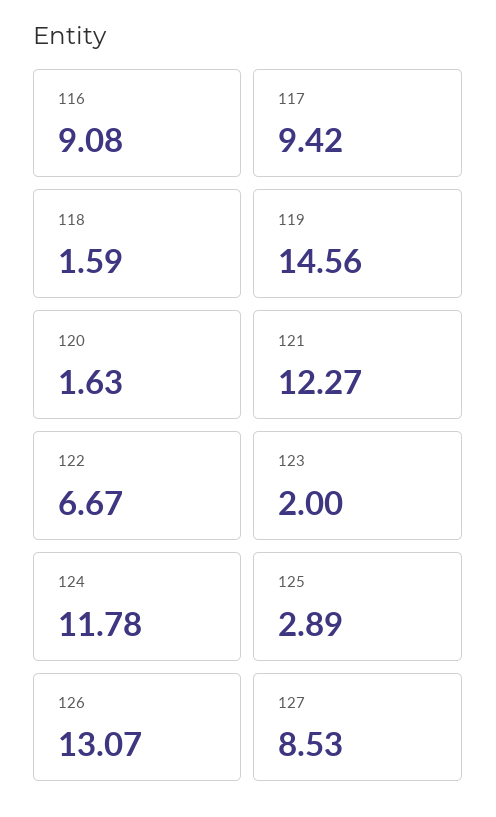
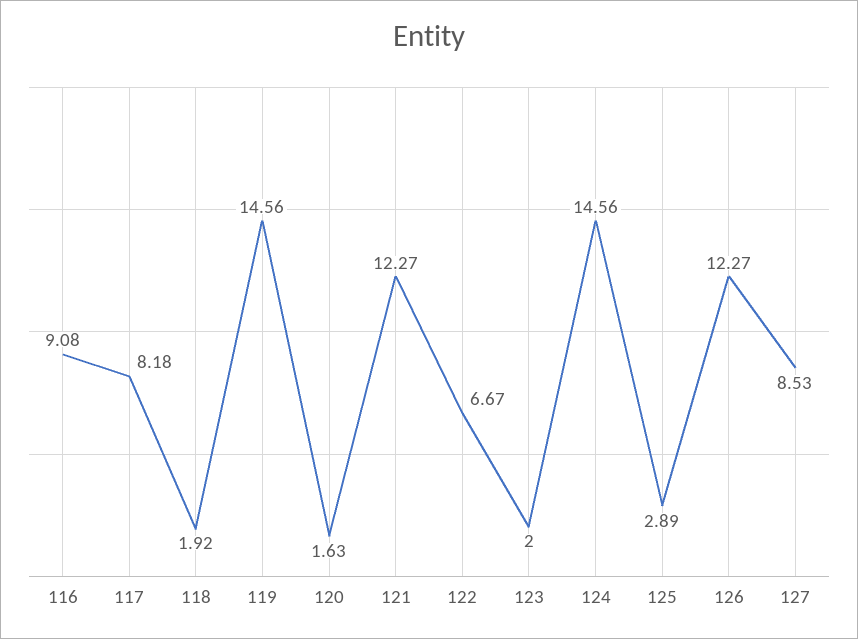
117: 9.42 -> 8.18
118: 1.59 -> 1.92
124: 11.78 -> 14.56
126: 13.07 -> 12.27

